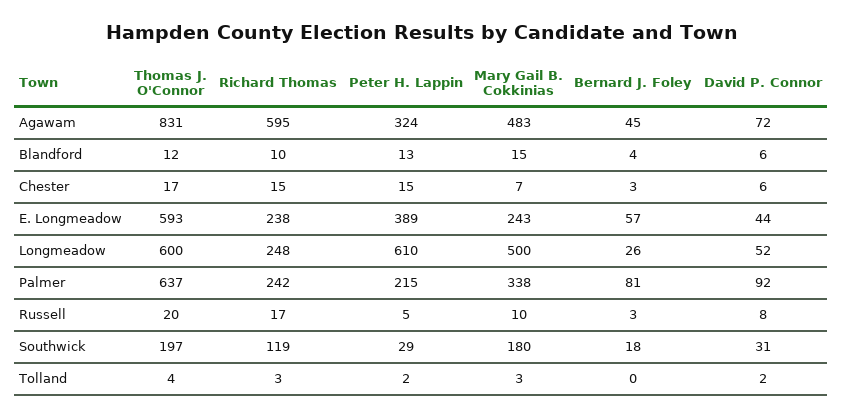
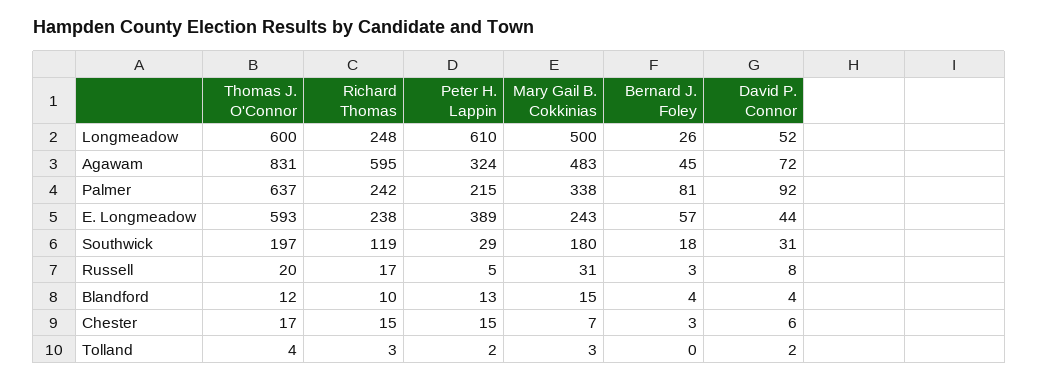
David P. Connor, Blandford: 6 -> 4
Mary Gail B. Cokkinias, Russell: 10 -> 31

